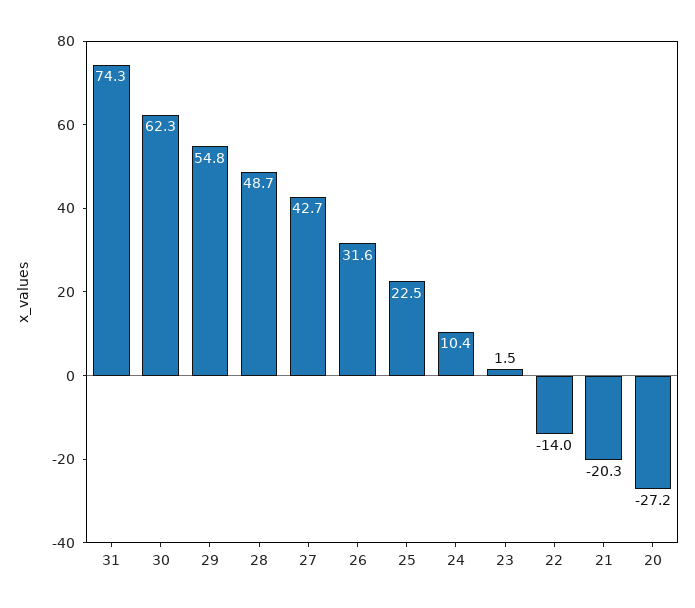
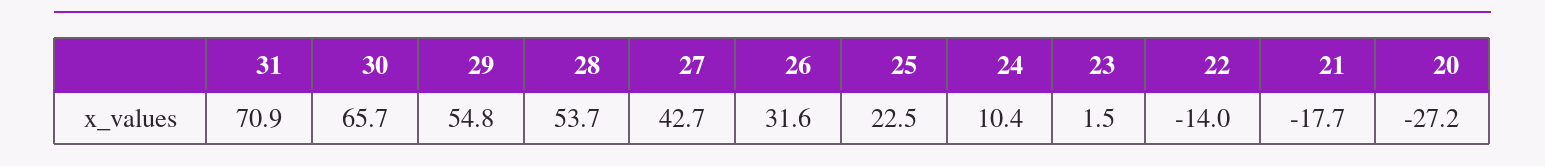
31: 74.3 -> 70.9
30: 62.3 -> 65.7
28: 48.7 -> 53.7
21: -20.3 -> -17.7

